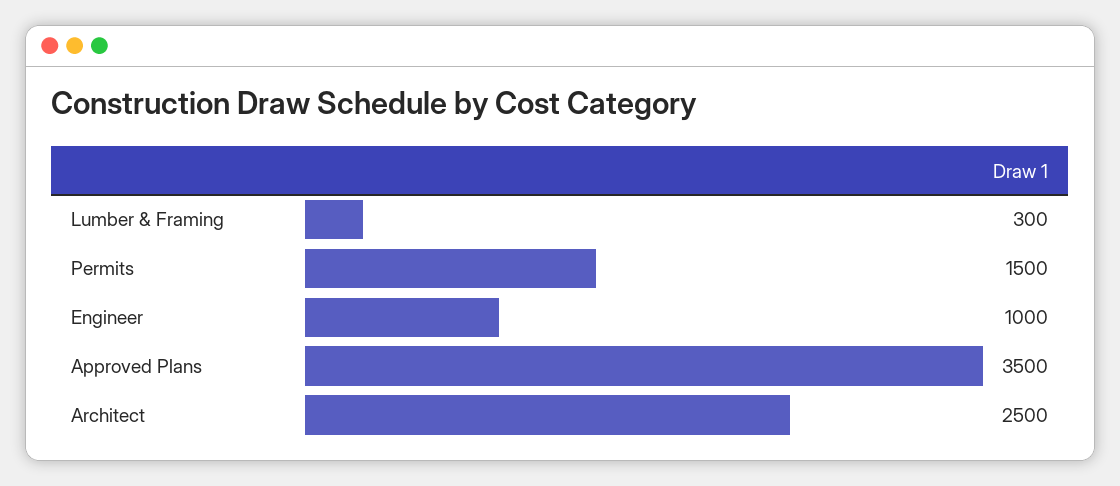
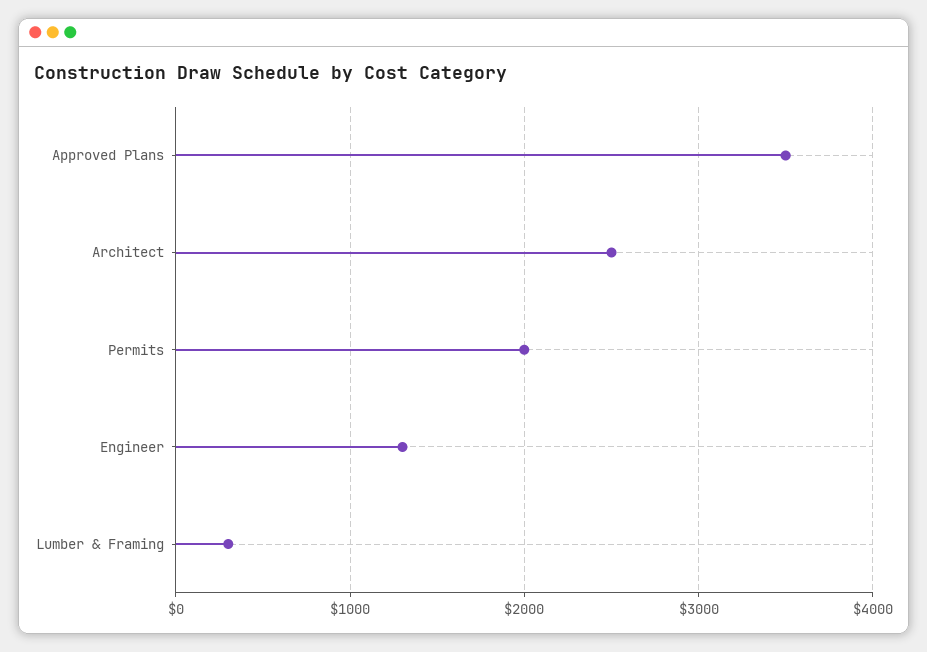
Permits: 1500 -> 2000
Engineer: 1000 -> 1300

